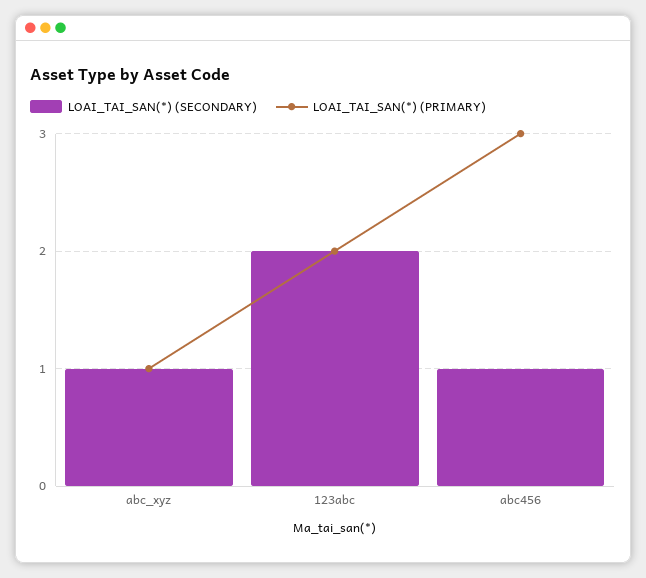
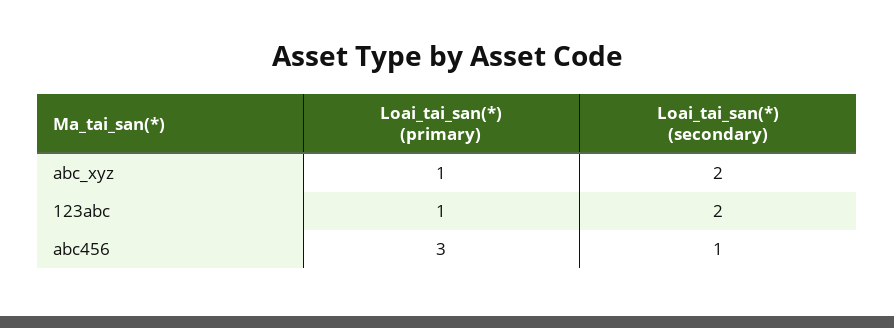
LOAI_TAI_SAN(*) (SECONDARY), abc_xyz: 1 -> 2
LOAI_TAI_SAN(*) (PRIMARY), 123abc: 2 -> 1

